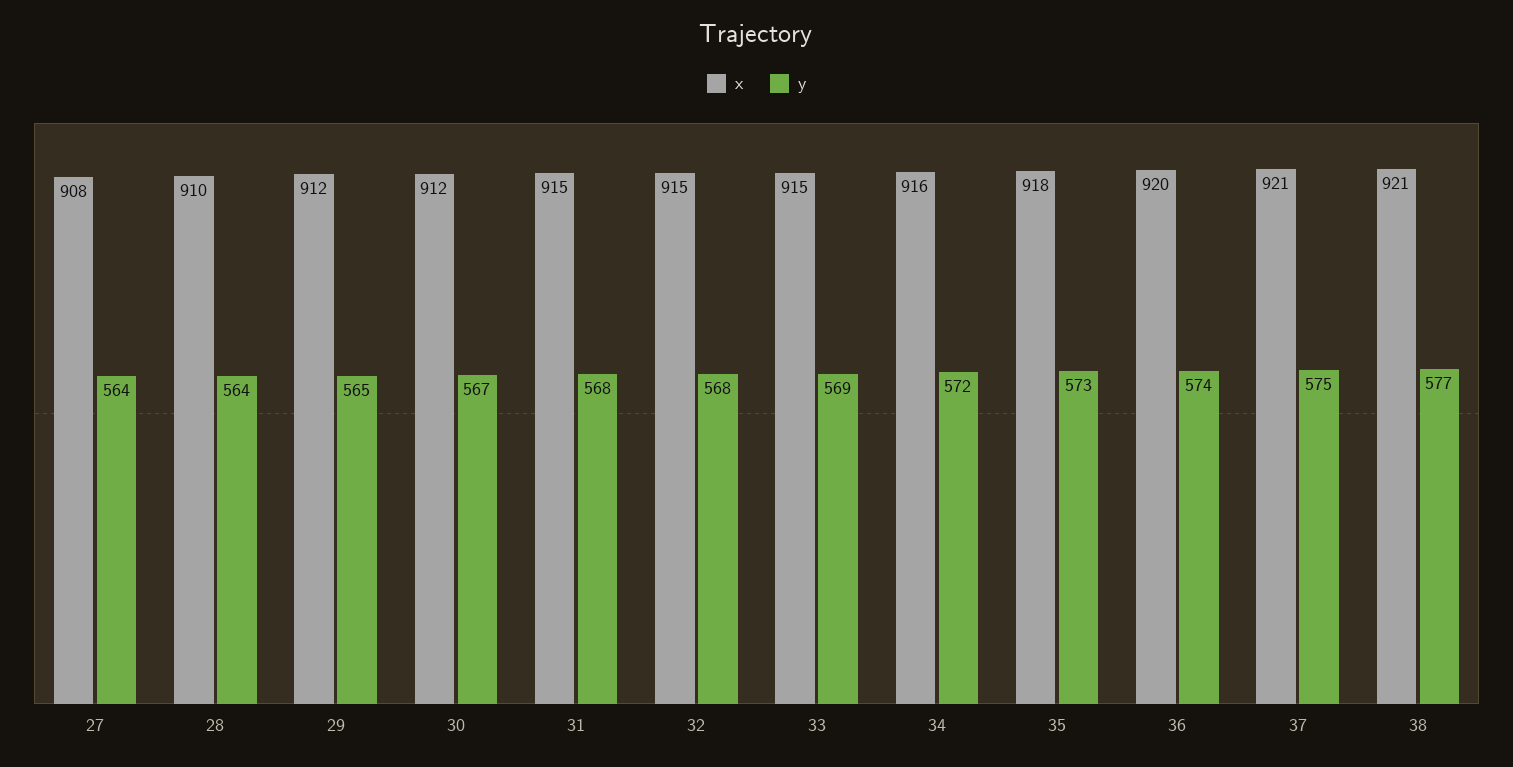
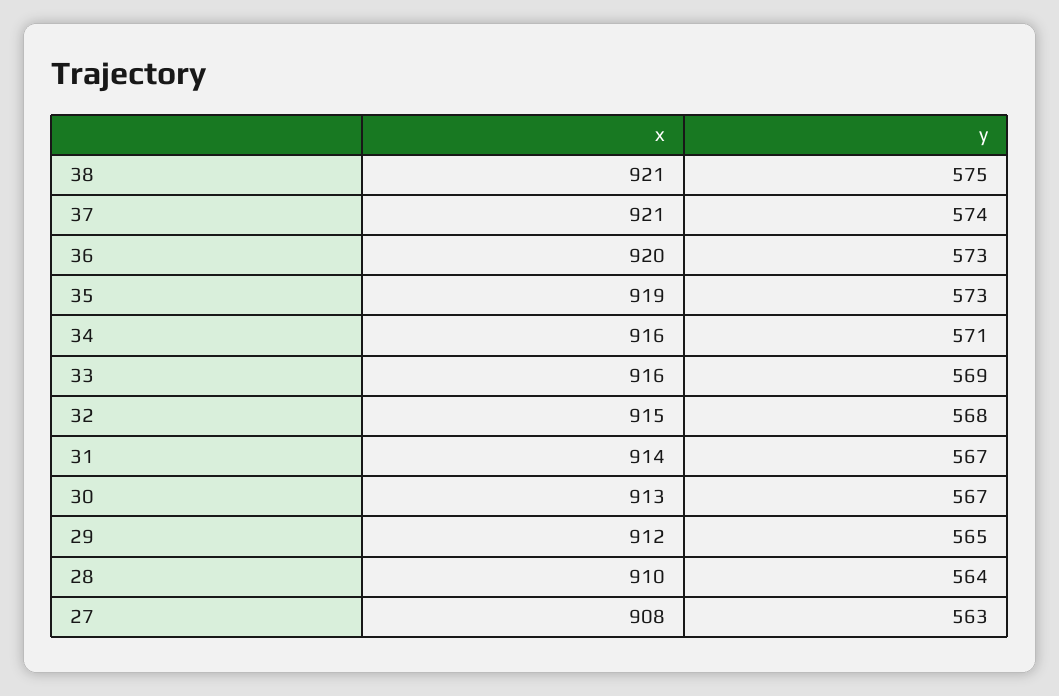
y, 27: 564 -> 563
x, 30: 912 -> 913
x, 31: 915 -> 914
y, 31: 568 -> 567
x, 33: 915 -> 916
y, 34: 572 -> 571
x, 35: 918 -> 919
y, 36: 574 -> 573
y, 37: 575 -> 574
y, 38: 577 -> 575

